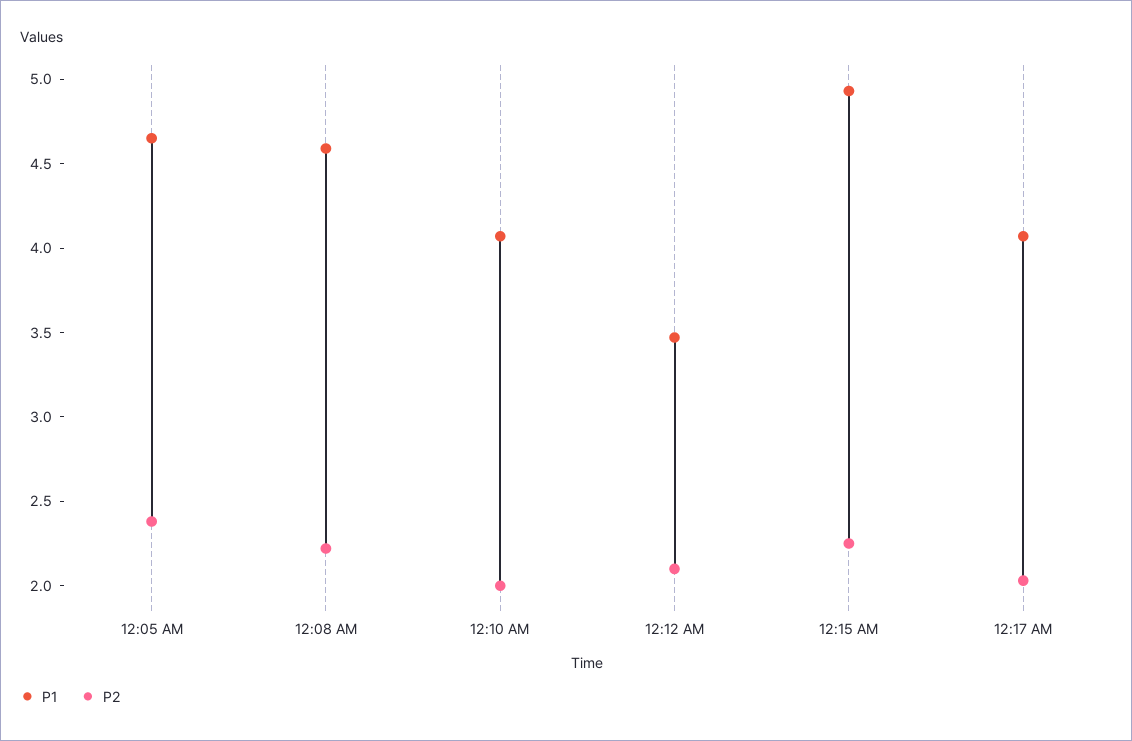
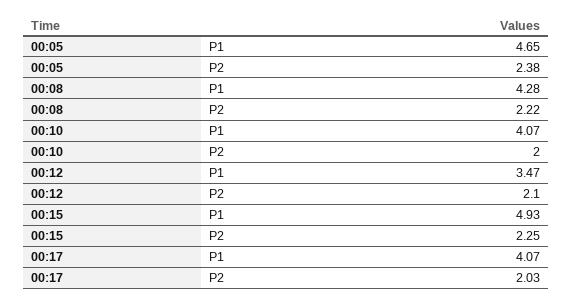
P1, 12:08 AM: 4.6 -> 4.28

